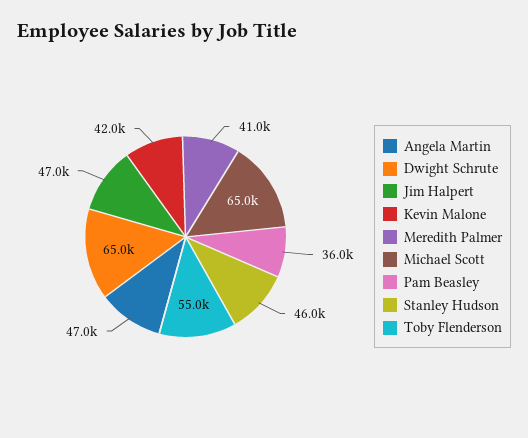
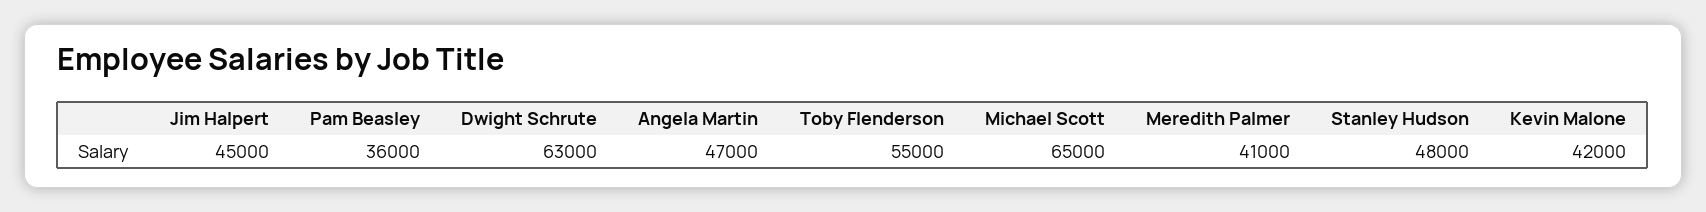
Dwight Schrute: 65000 -> 63000
Jim Halpert: 47000 -> 45000
Stanley Hudson: 46000 -> 48000

